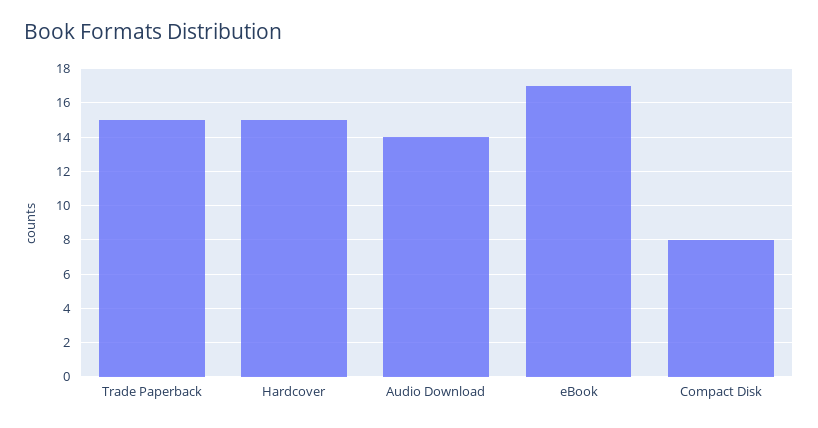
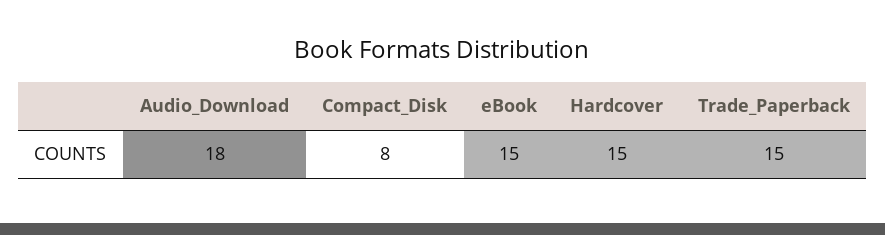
Audio Download: 14 -> 18
eBook: 17 -> 15

